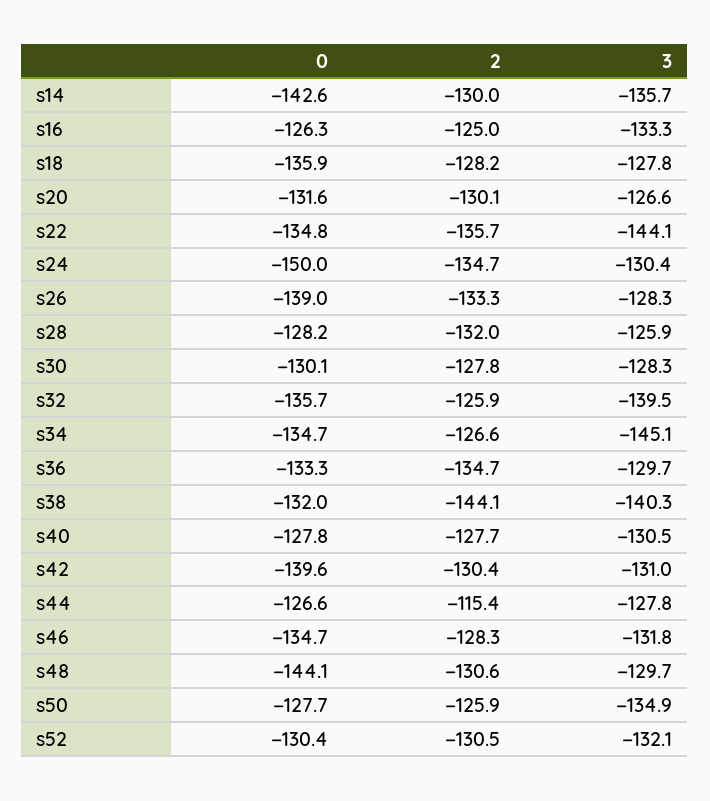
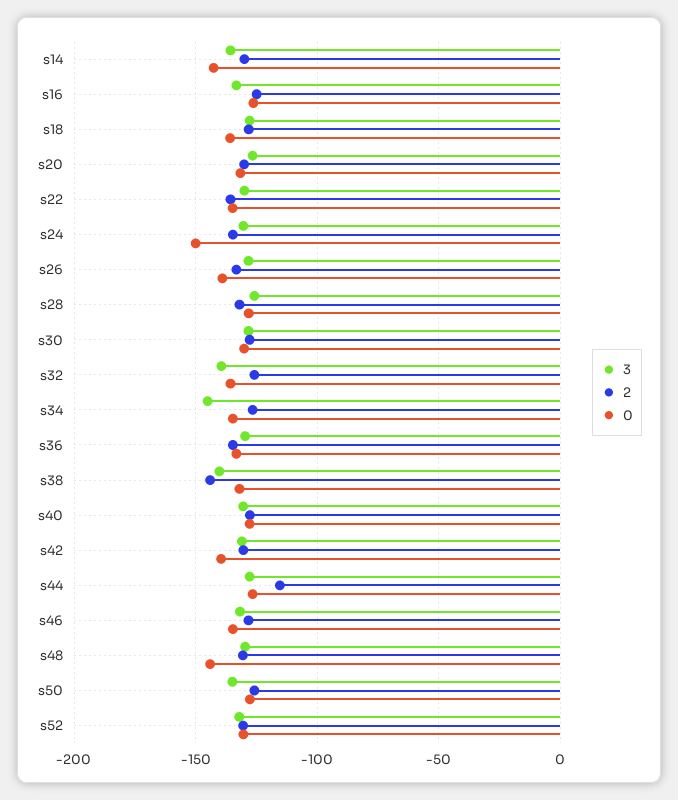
3, s22: -144.1 -> -130

